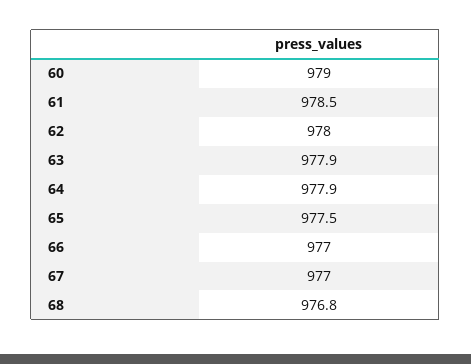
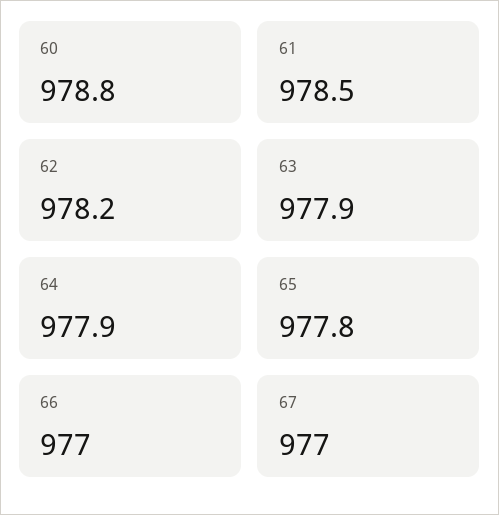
60: 979 -> 978.8
62: 978 -> 978.2
65: 977.5 -> 977.8
68: 976.8 -> none

